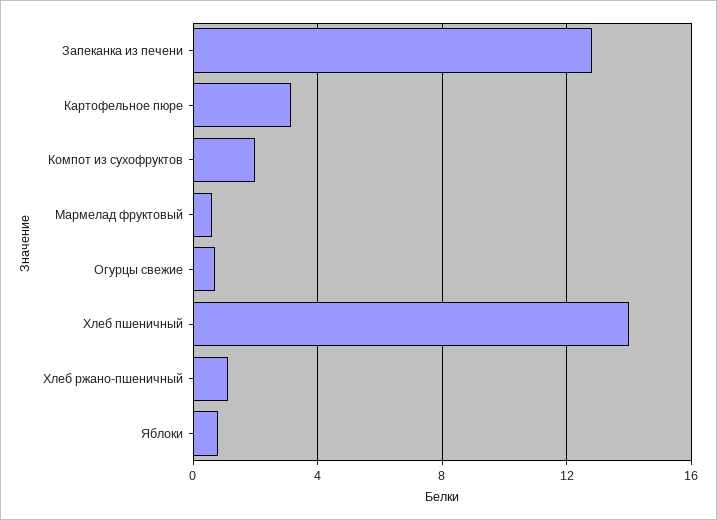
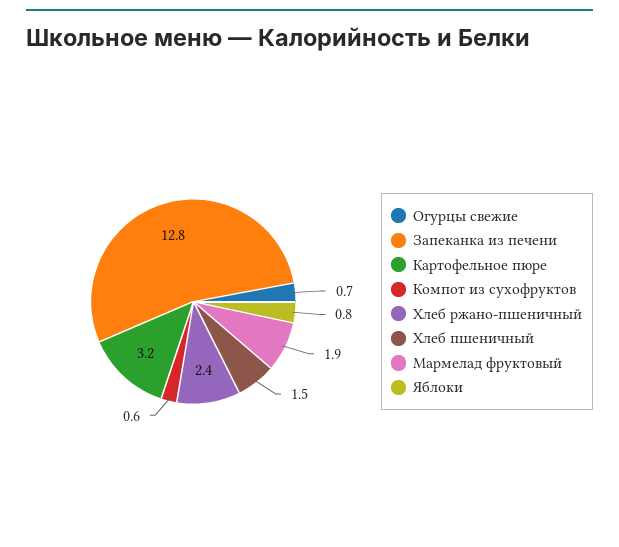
Компот из сухофруктов: 2 -> 0.6
Мармелад фруктовый: 0.5 -> 1.9
Хлеб пшеничный: 14 -> 1.5
Хлеб ржано-пшеничный: 1 -> 2.4

